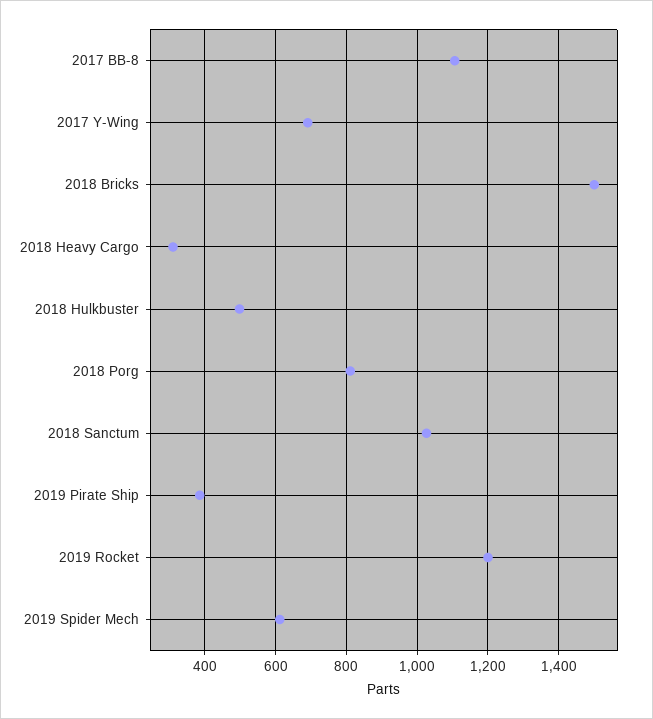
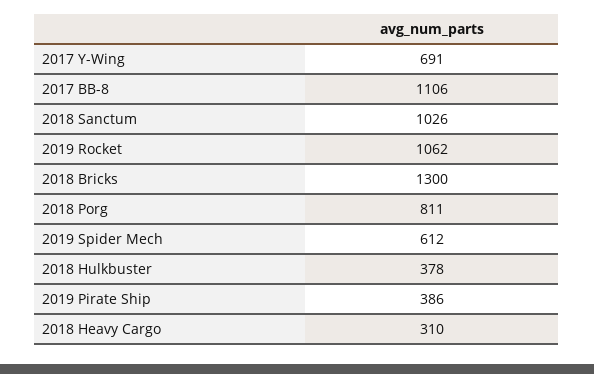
2018 Bricks: 1500 -> 1300
2018 Hulkbuster: 500 -> 378
2019 Rocket: 1200 -> 1062

